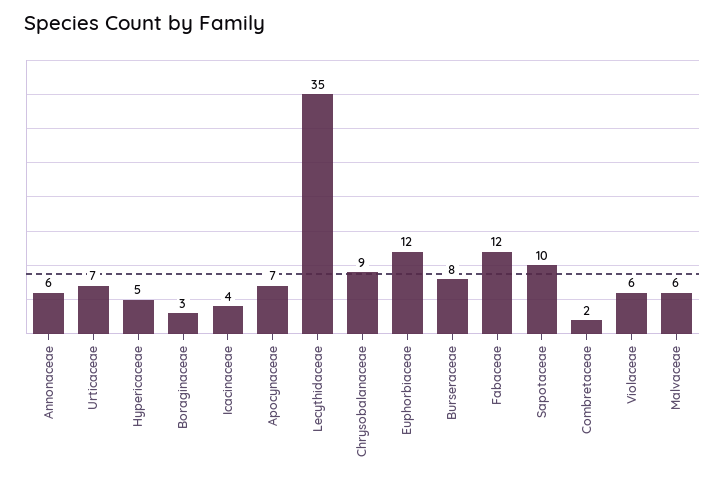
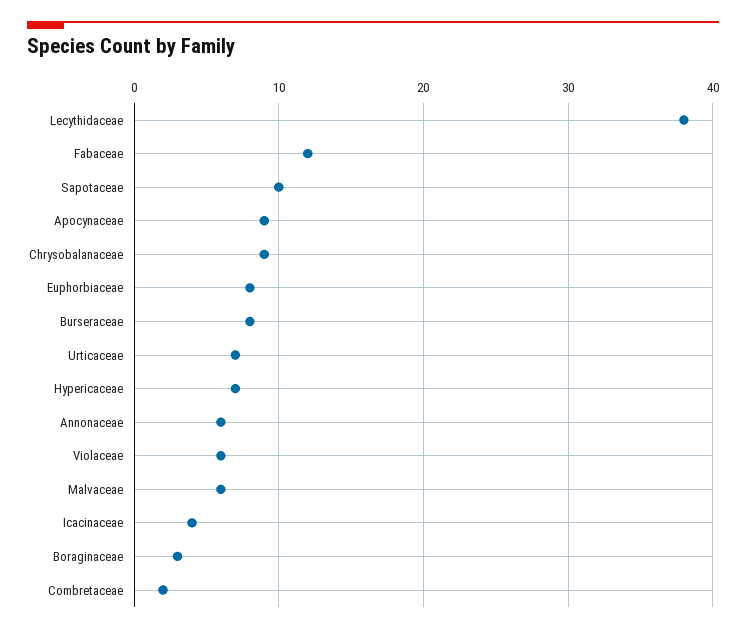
Hypericaceae: 5 -> 7
Apocynaceae: 7 -> 9
Lecythidaceae: 35 -> 38
Euphorbiaceae: 12 -> 8

